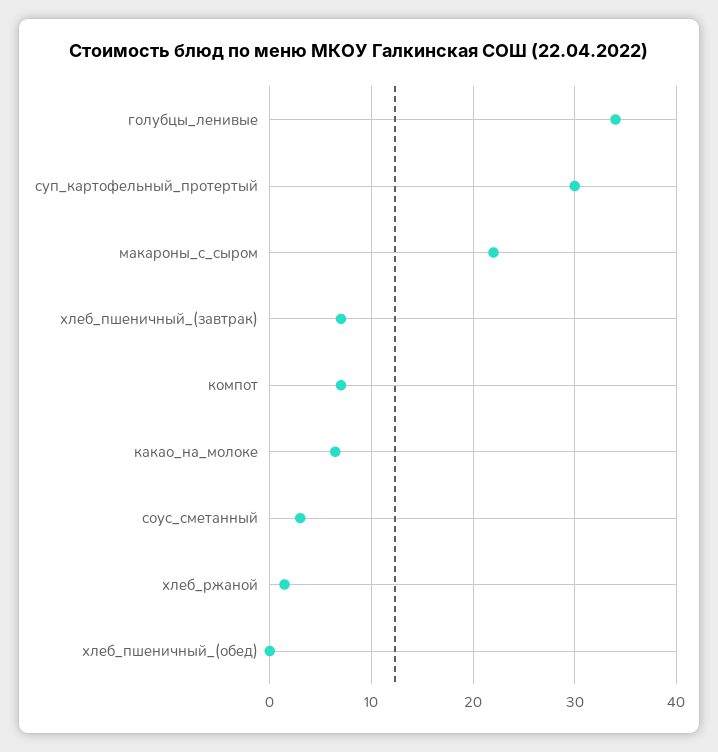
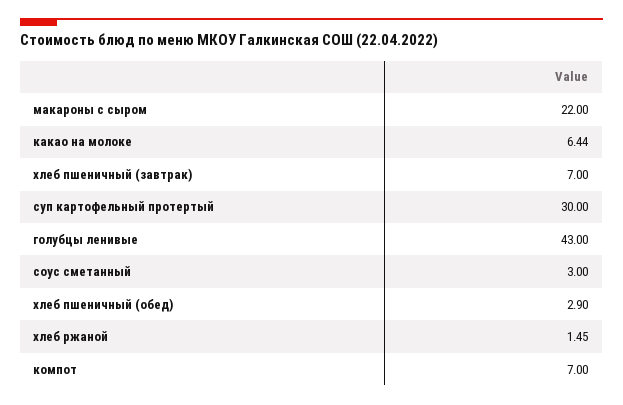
голубцы_ленивые: 34 -> 43
хлеб_пшеничный_(обед): 0 -> 2.9

